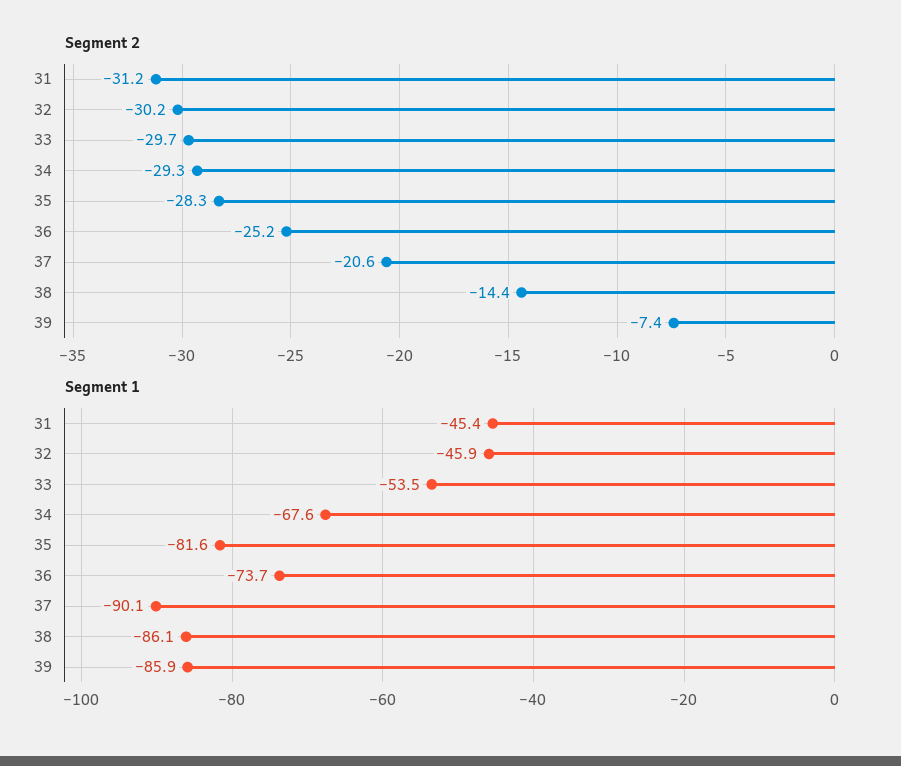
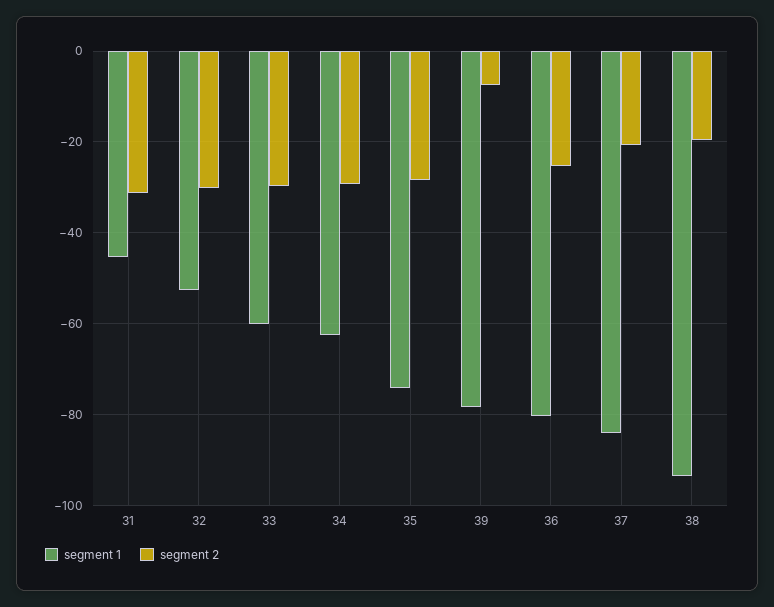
Segment 2, 38: -14.4 -> -20
Segment 1, 32: -45.9 -> -52
Segment 1, 33: -53.5 -> -60
Segment 1, 34: -67.6 -> -62
Segment 1, 35: -81.6 -> -74
Segment 1, 36: -73.7 -> -80
Segment 1, 37: -90.1 -> -84
Segment 1, 38: -86.1 -> -94
Segment 1, 39: -85.9 -> -78

